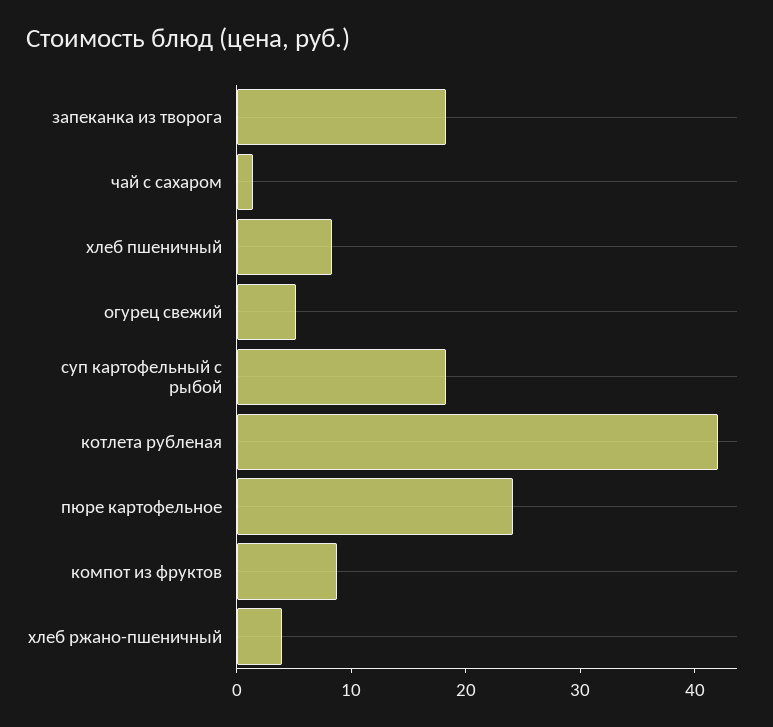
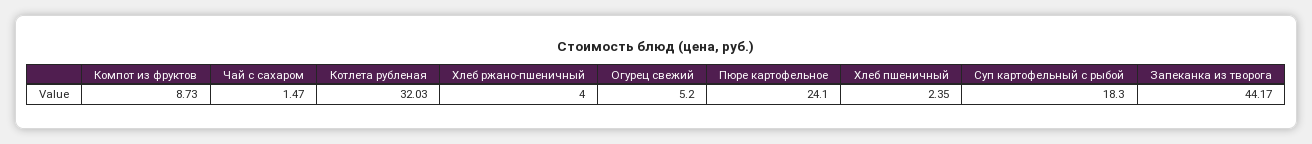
запеканка из творога: 18 -> 44.17
хлеб пшеничный: 8 -> 2.35
котлета рубленая: 42 -> 32.03

